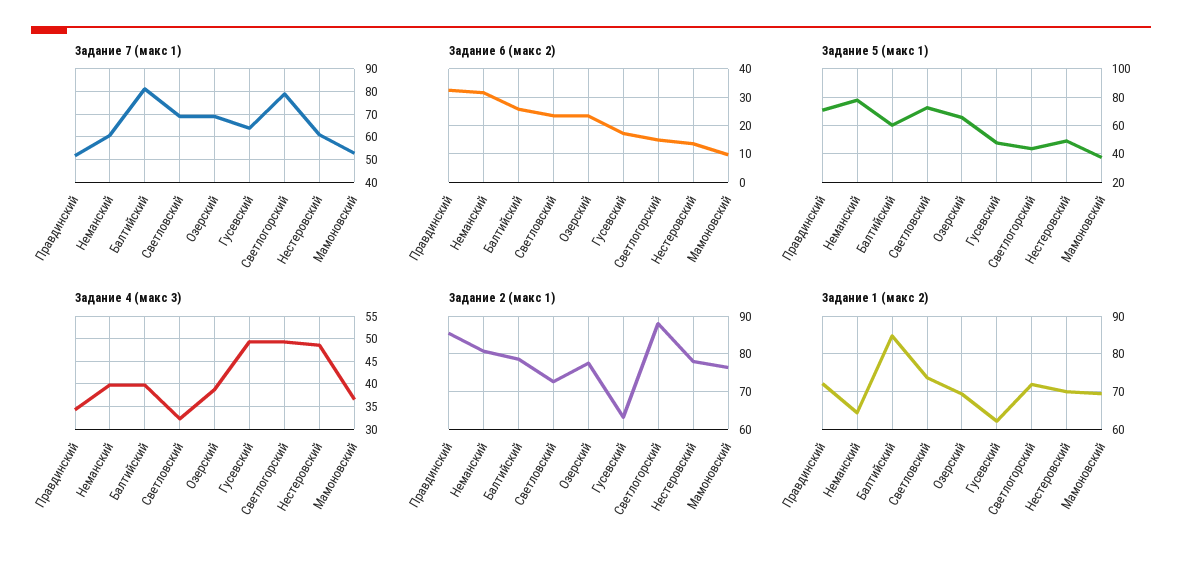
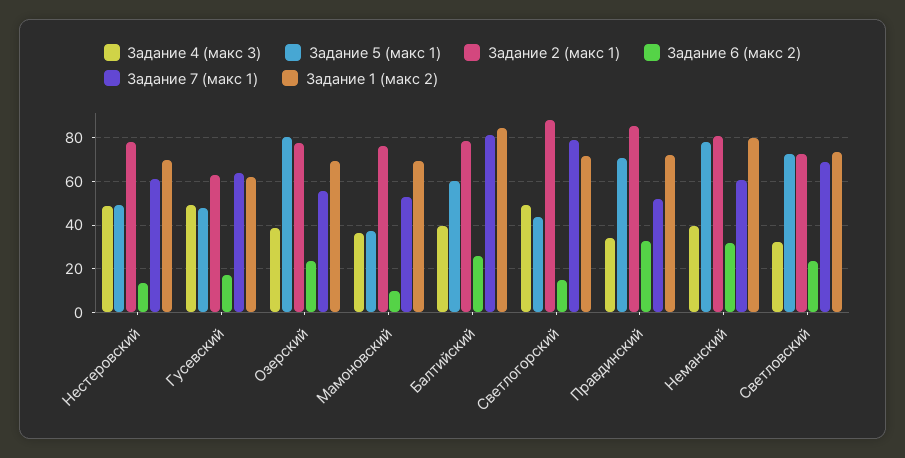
Задание 7 (макс 1), Озерский: 70 -> 55
Задание 5 (макс 1), Озерский: 65 -> 80
Задание 1 (макс 2), Неманский: 64 -> 80

